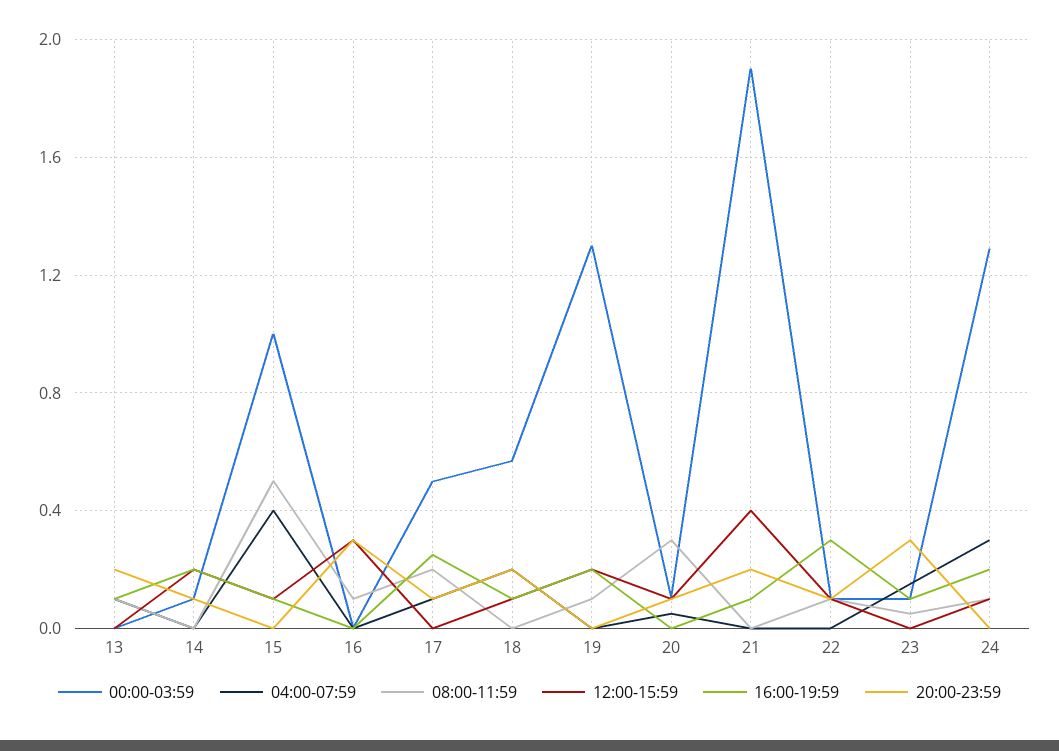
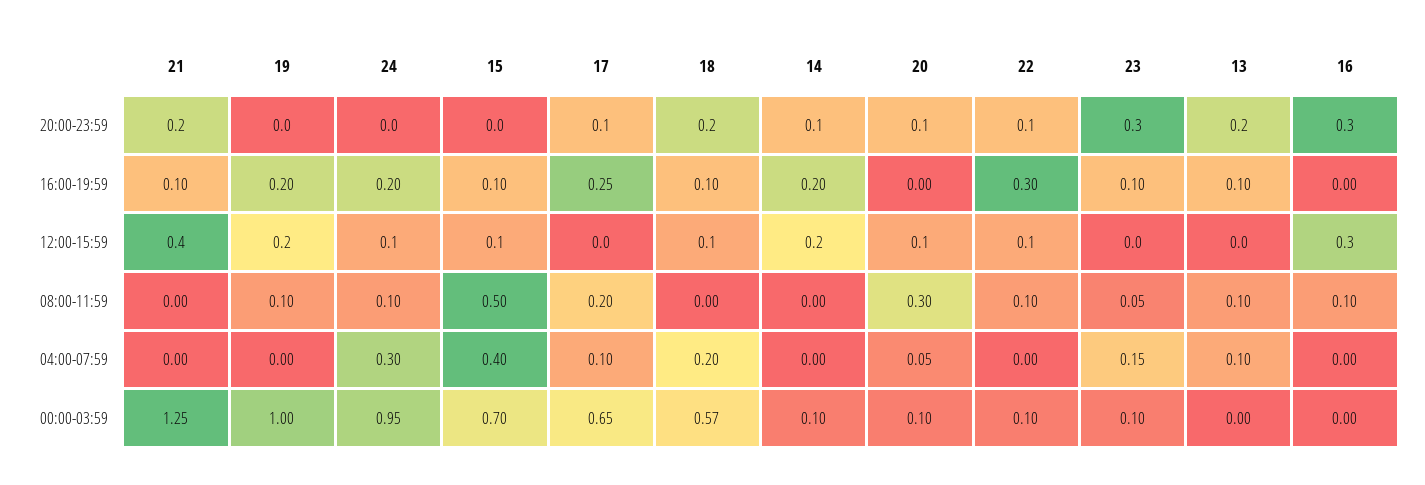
00:00-03:59, 15: 1 -> 0.7
00:00-03:59, 17: 0.5 -> 0.65
00:00-03:59, 19: 1.3 -> 1
00:00-03:59, 21: 1.9 -> 1.25
00:00-03:59, 24: 1.3 -> 0.95

